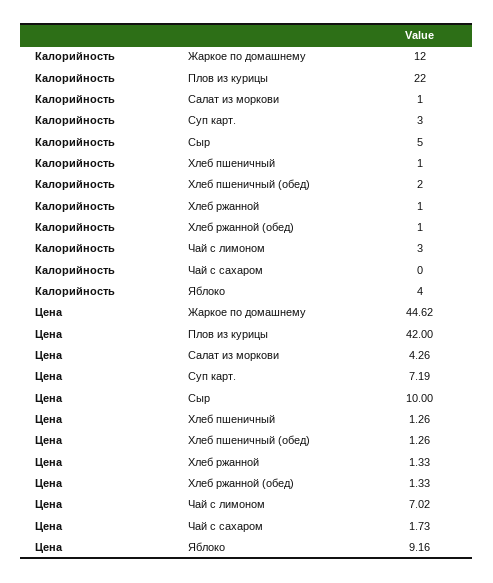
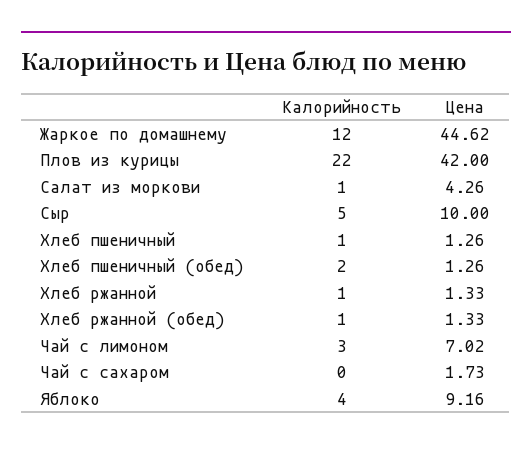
Калорийность, Суп карт.: 3 -> none
Цена, Суп карт.: 7.19 -> none

